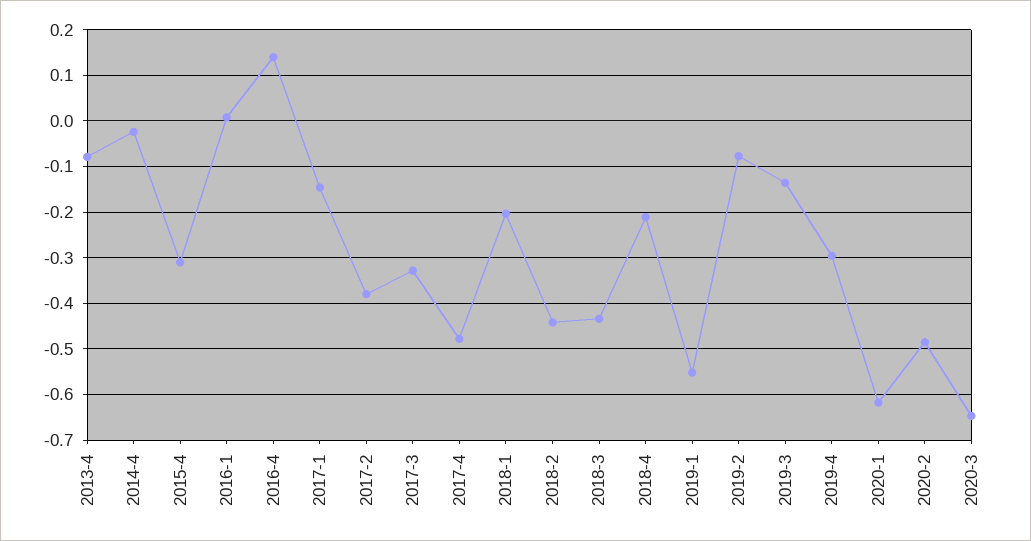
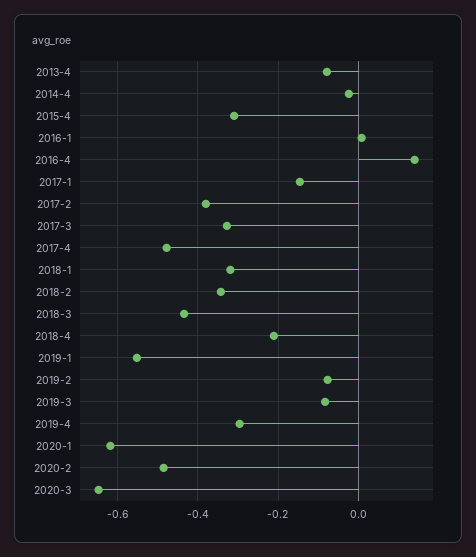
2018-1: -0.2 -> -0.32
2018-2: -0.44 -> -0.34
2019-3: -0.14 -> -0.08

